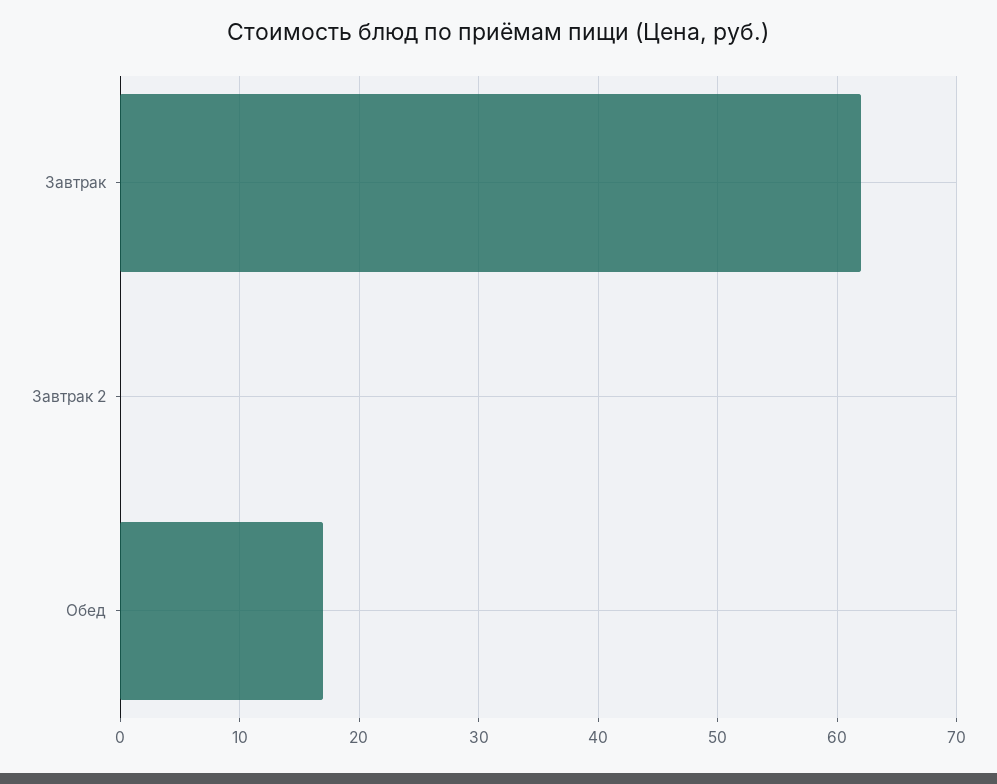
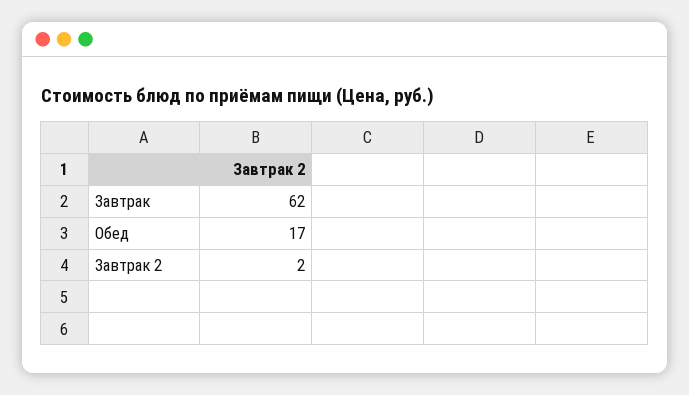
Завтрак 2: 0 -> 2

